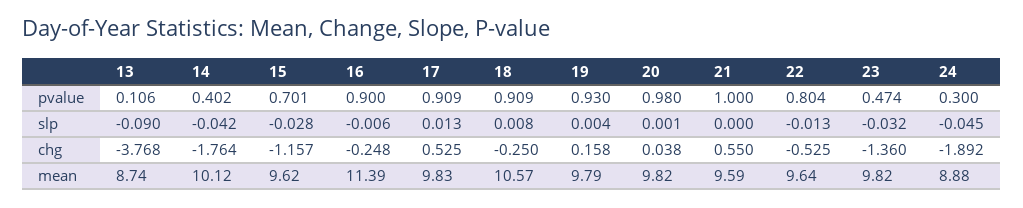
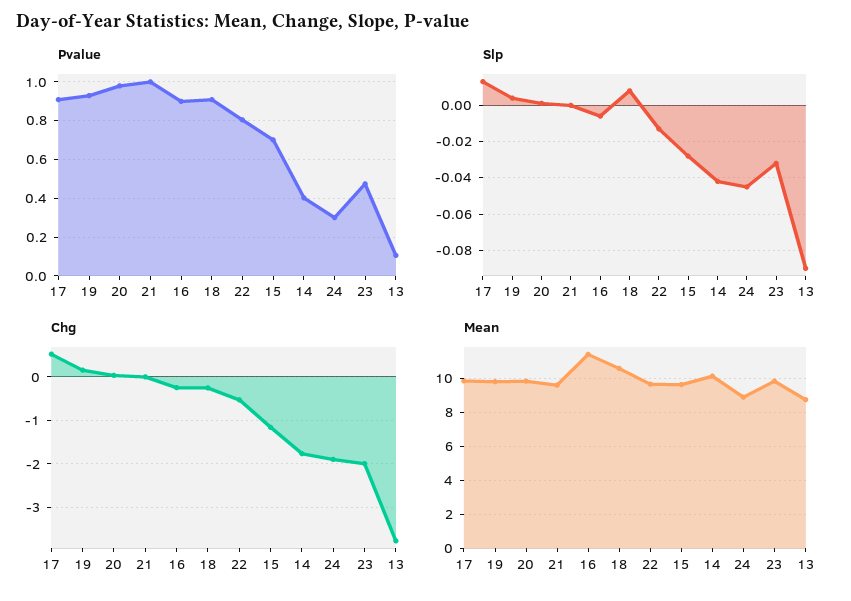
chg, 21: 0.55 -> 0
chg, 23: -1.36 -> -2

